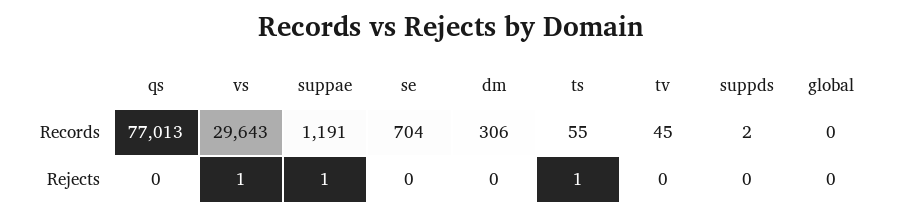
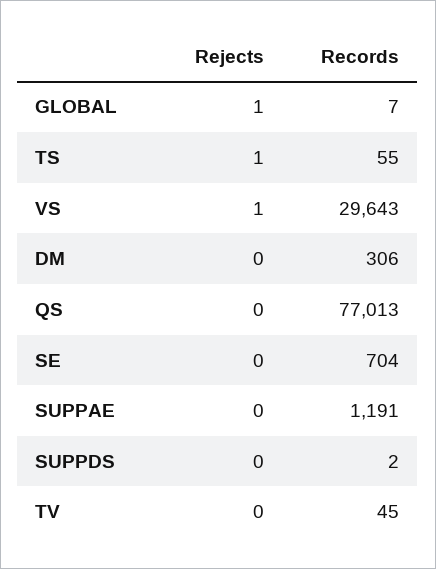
global, Records: 0 -> 7
suppae, Rejects: 1 -> 0
global, Rejects: 0 -> 1

